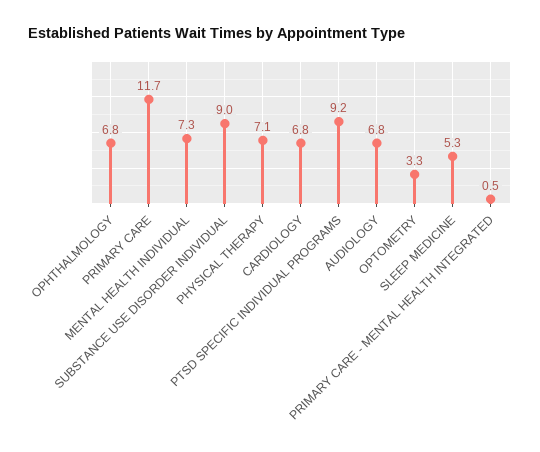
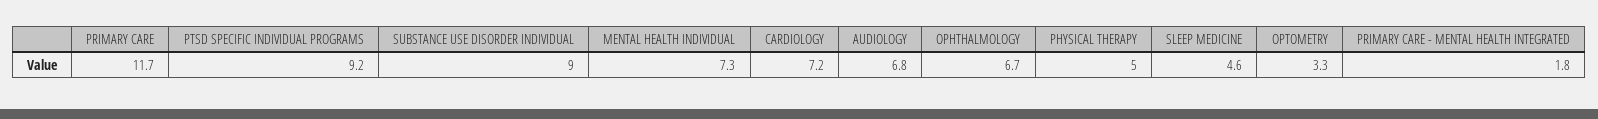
OPHTHALMOLOGY: 6.8 -> 6.7
PHYSICAL THERAPY: 7.1 -> 5
CARDIOLOGY: 6.8 -> 7.2
SLEEP MEDICINE: 5.3 -> 4.6
PRIMARY CARE - MENTAL HEALTH INTEGRATED: 0.5 -> 1.8

